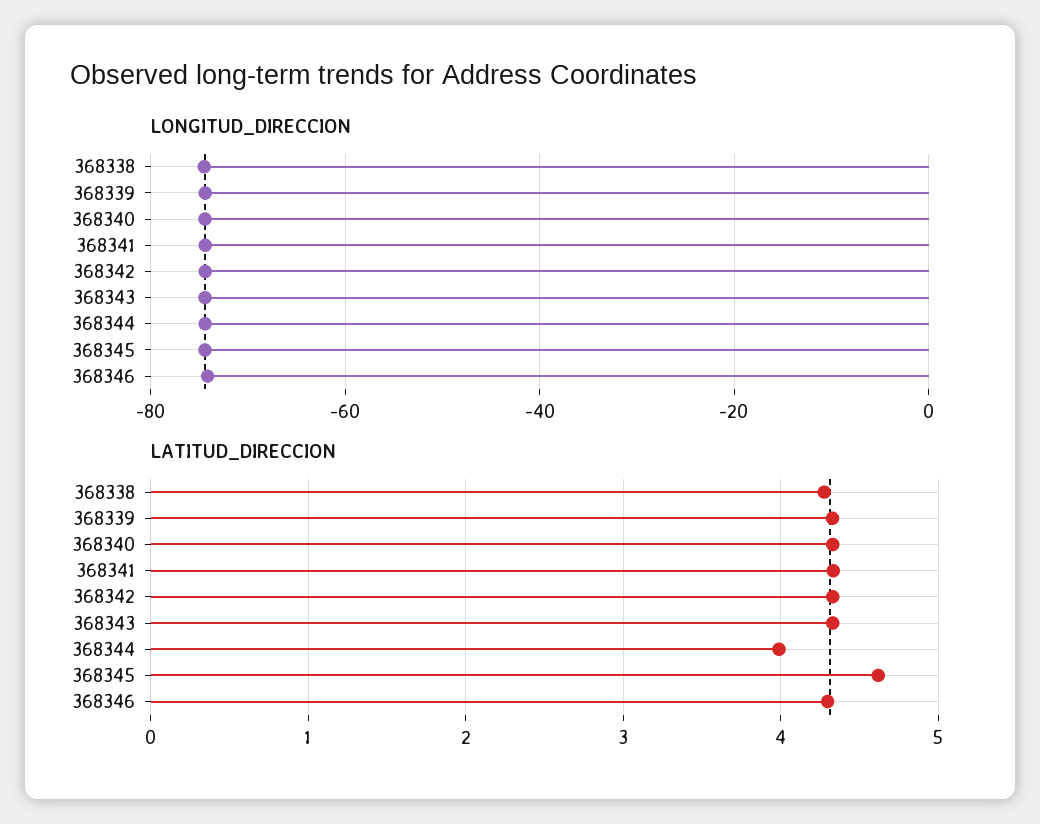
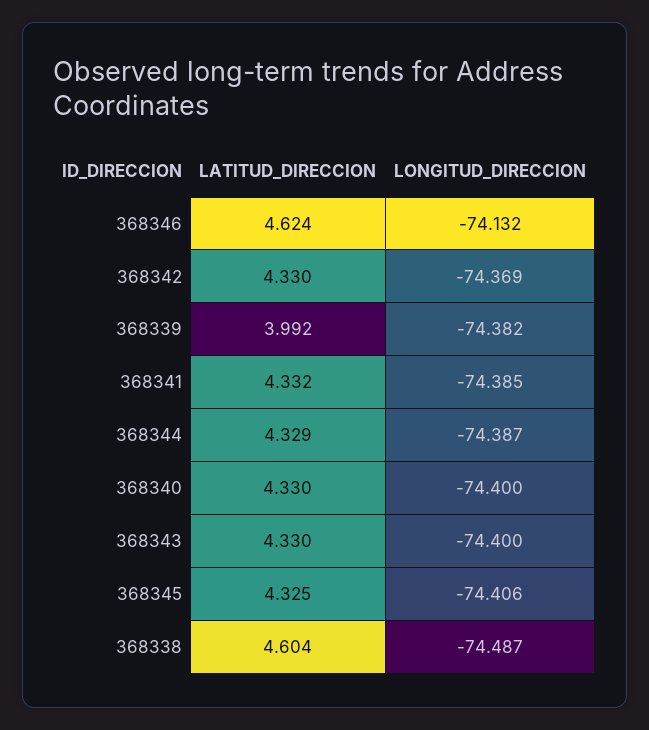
LATITUD_DIRECCION, 368338: 4.3 -> 4.604
LATITUD_DIRECCION, 368339: 4.3 -> 3.992
LATITUD_DIRECCION, 368344: 4 -> 4.329
LATITUD_DIRECCION, 368345: 4.6 -> 4.325
LATITUD_DIRECCION, 368346: 4.3 -> 4.624

